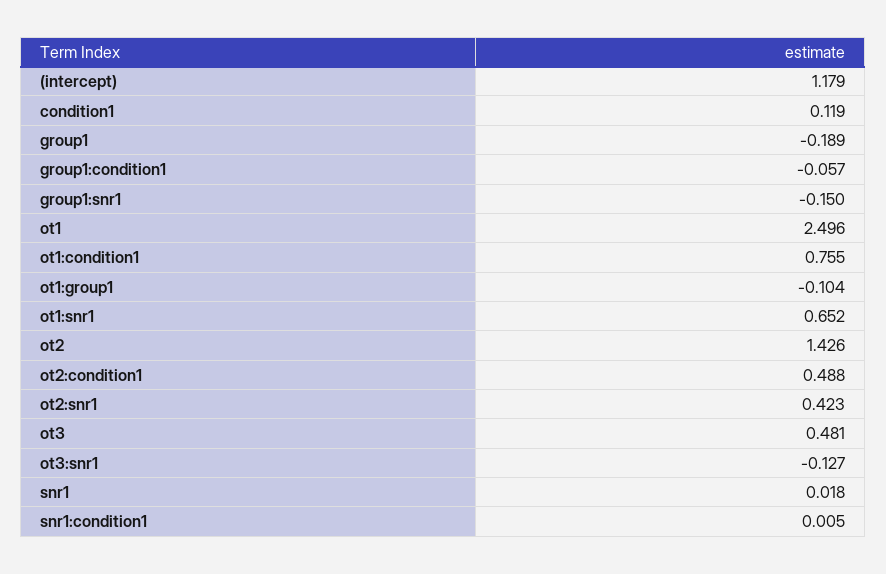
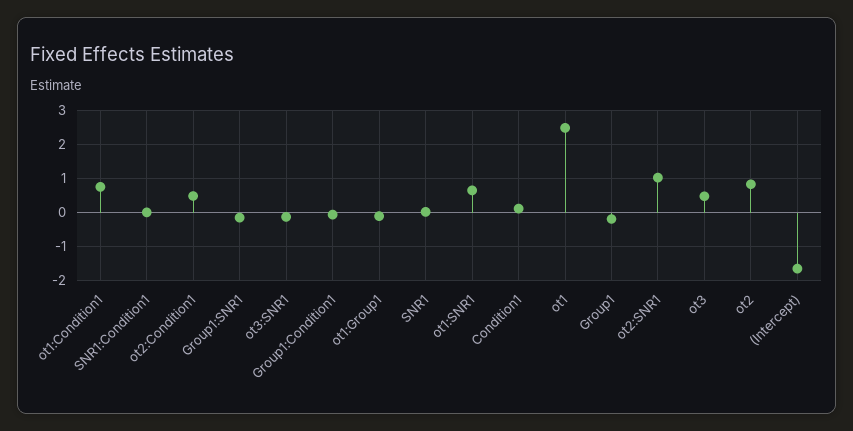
(intercept): 1.179 -> -1.6
ot2: 1.426 -> 0.8
ot2:snr1: 0.423 -> 1

